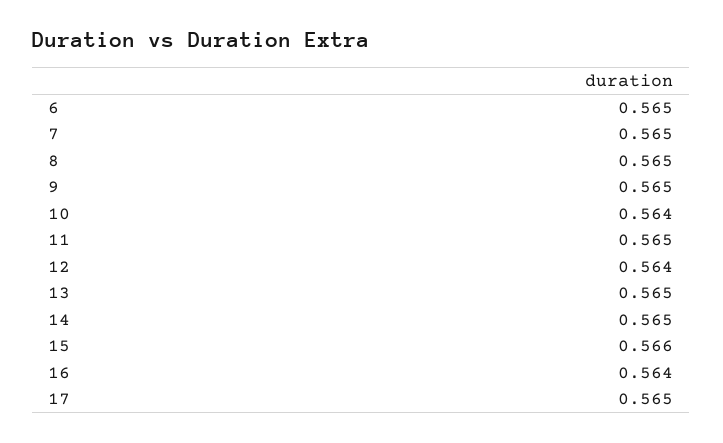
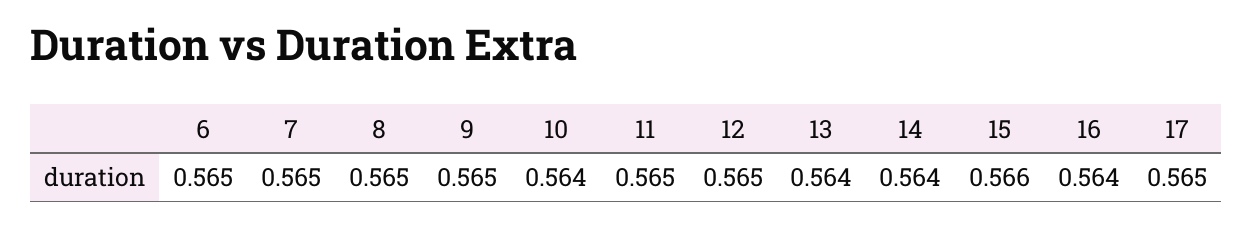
12: 0.564 -> 0.565
13: 0.565 -> 0.564
14: 0.565 -> 0.564

